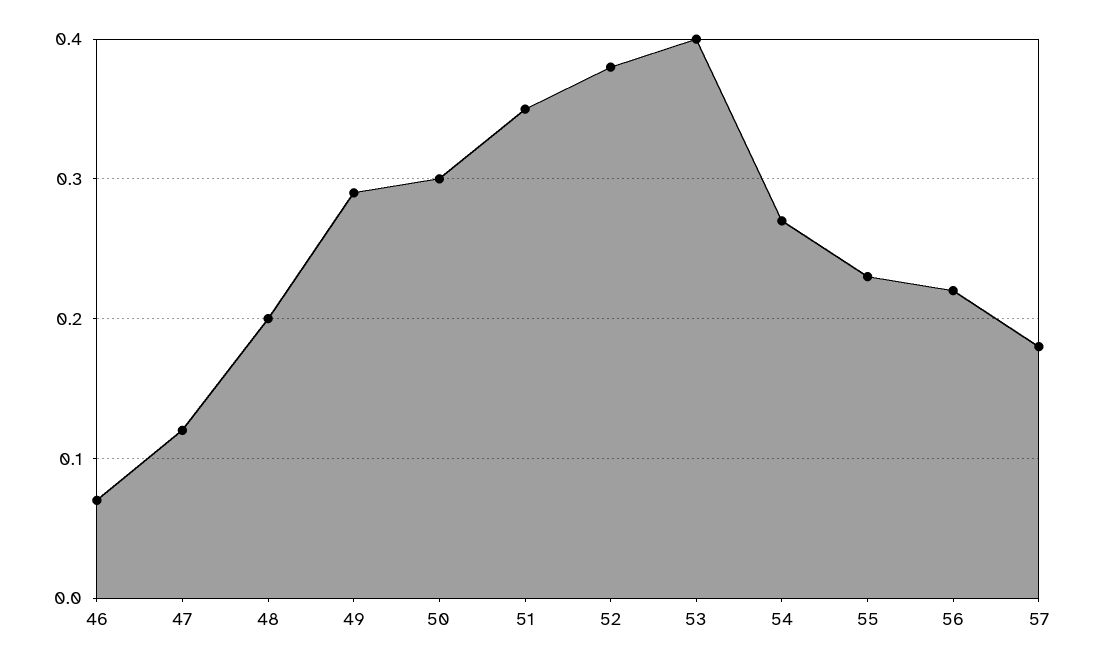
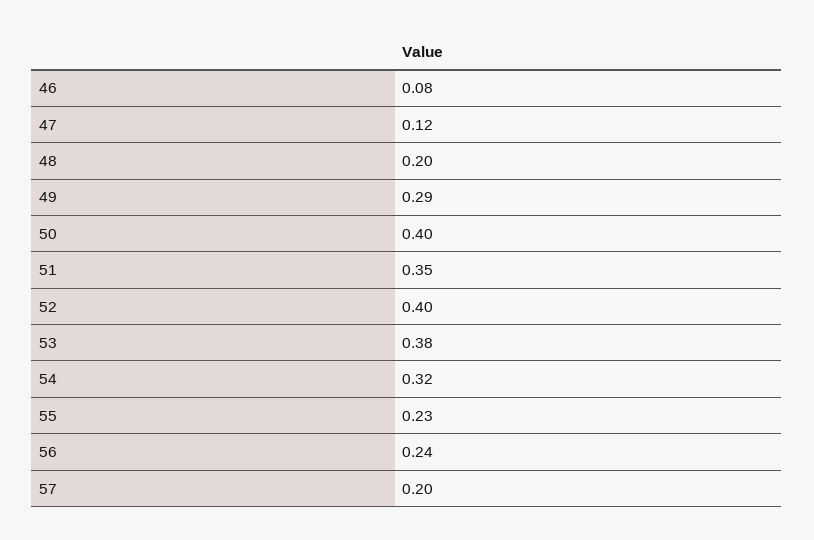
46: 0.07 -> 0.08
50: 0.3 -> 0.4
52: 0.38 -> 0.4
53: 0.4 -> 0.38
54: 0.27 -> 0.32
56: 0.22 -> 0.24
57: 0.18 -> 0.2

